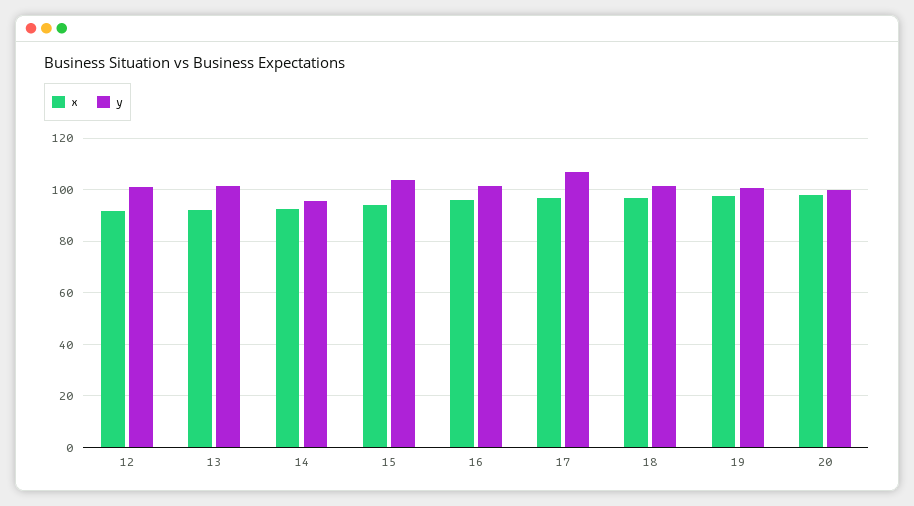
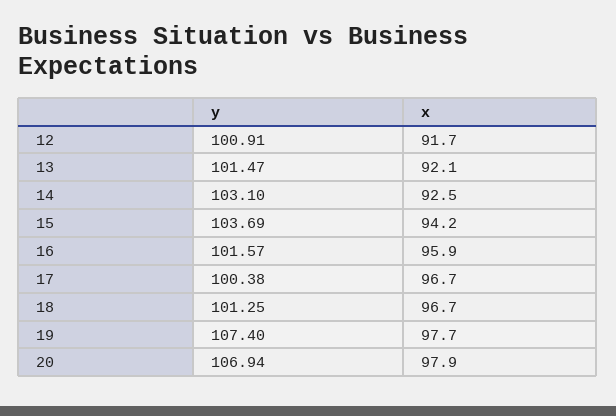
y, 14: 95 -> 103.1
y, 17: 107.5 -> 100.38
y, 19: 100 -> 107.4
y, 20: 100 -> 106.94

